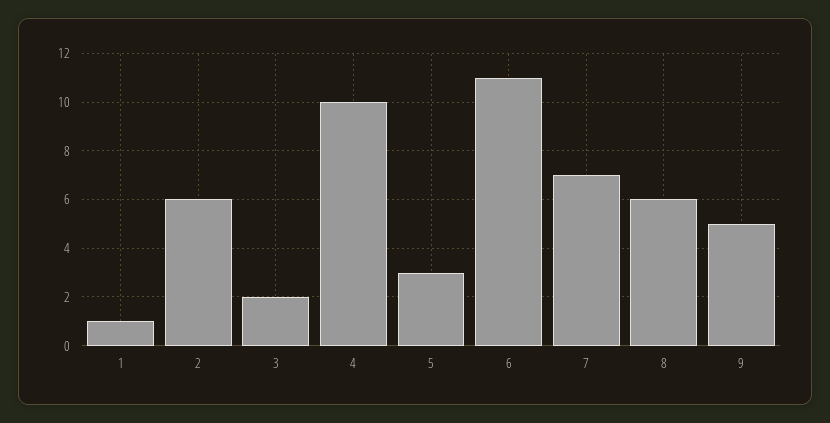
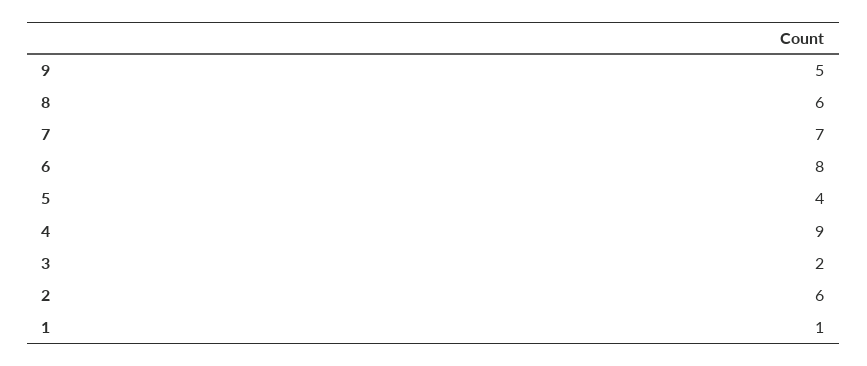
4: 10 -> 9
5: 3 -> 4
6: 11 -> 8

